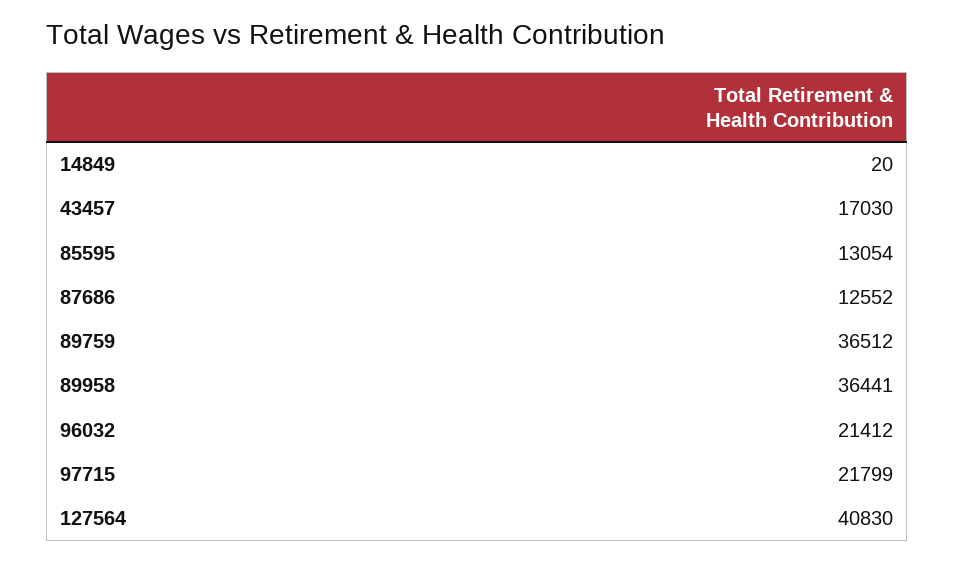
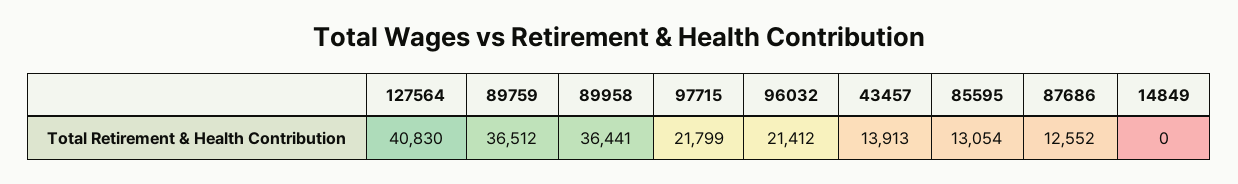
14849: 20 -> 0
43457: 17030 -> 13913

